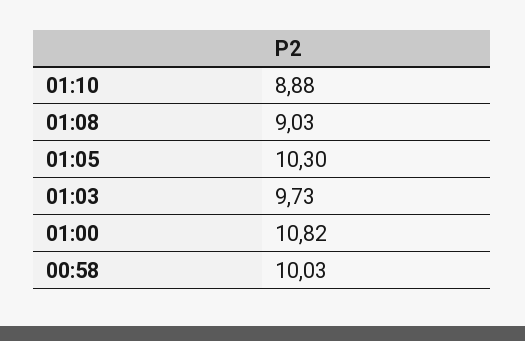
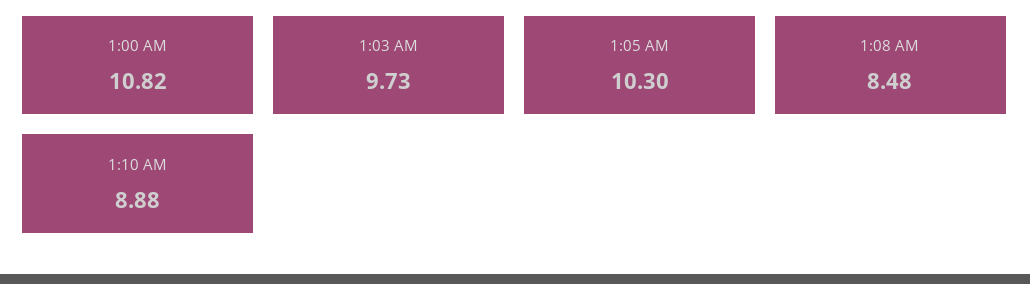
01:08: 9.03 -> 8.48
00:58: 10.03 -> none

